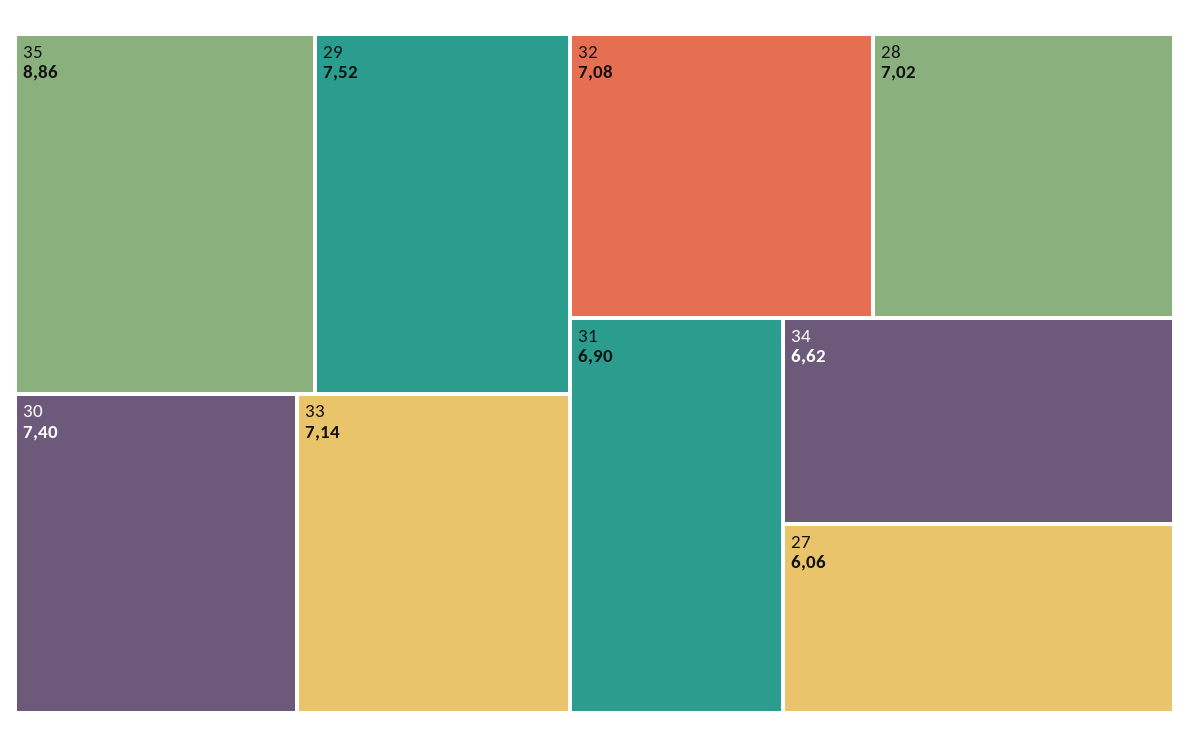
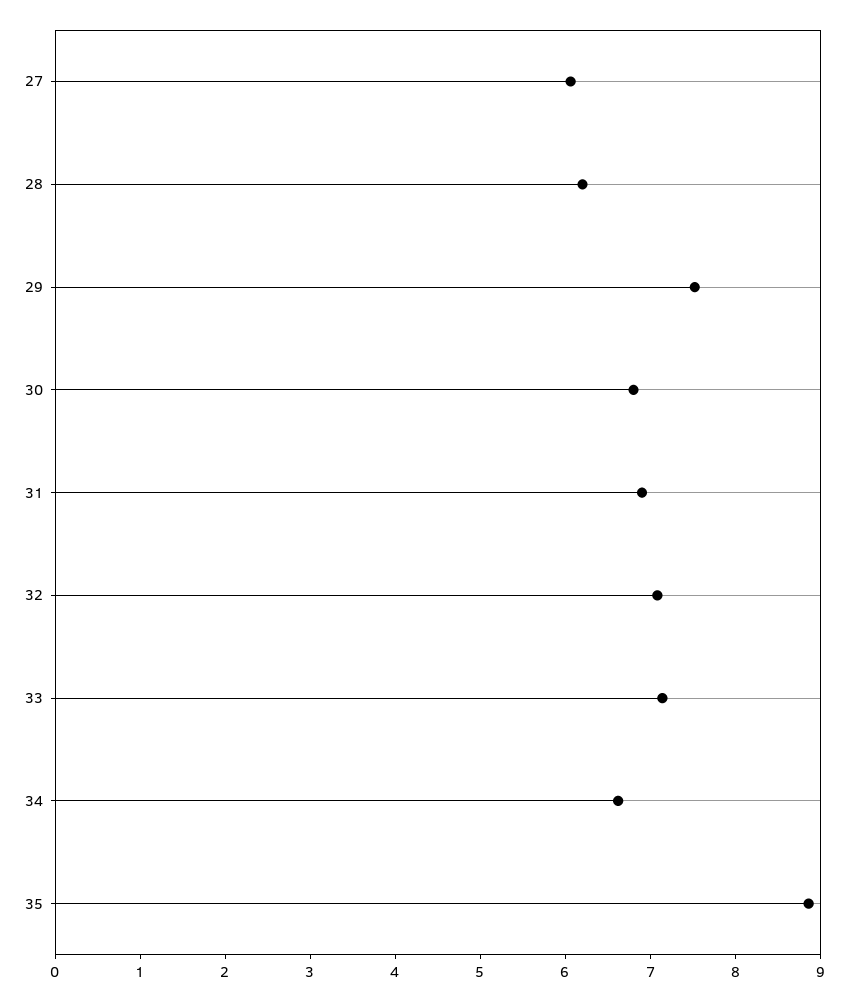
30: 7.4 -> 6.8
28: 7.02 -> 6.2

